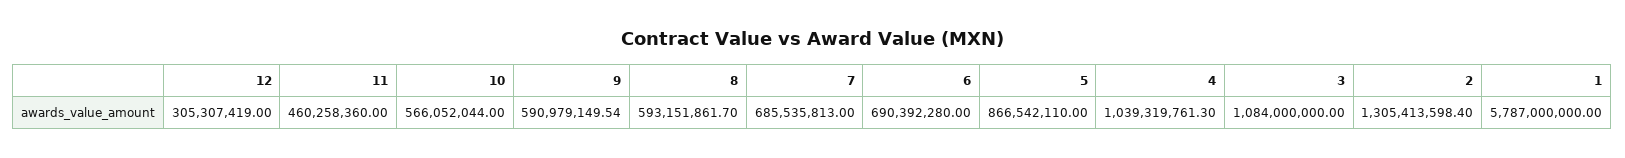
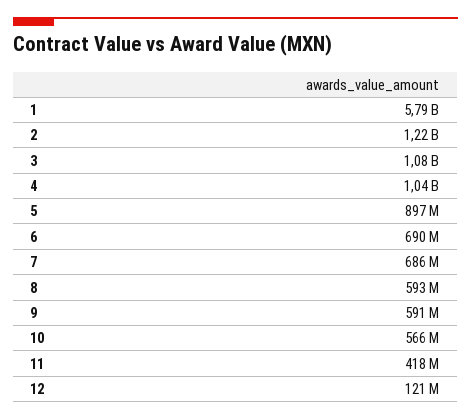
12: 305307419 -> 121000000
11: 460258360 -> 418000000
5: 866542110 -> 897000000
2: 1305413598.4 -> 1220000000

